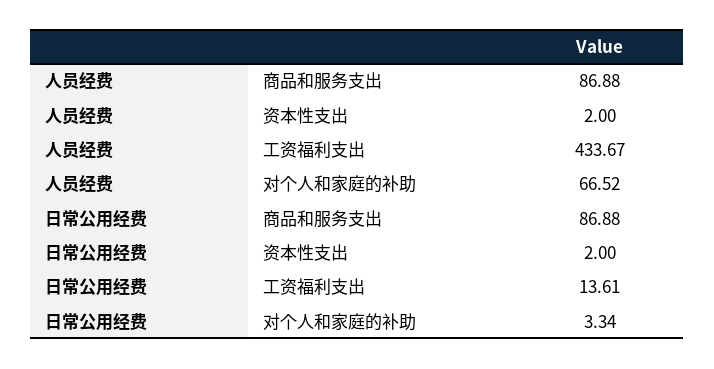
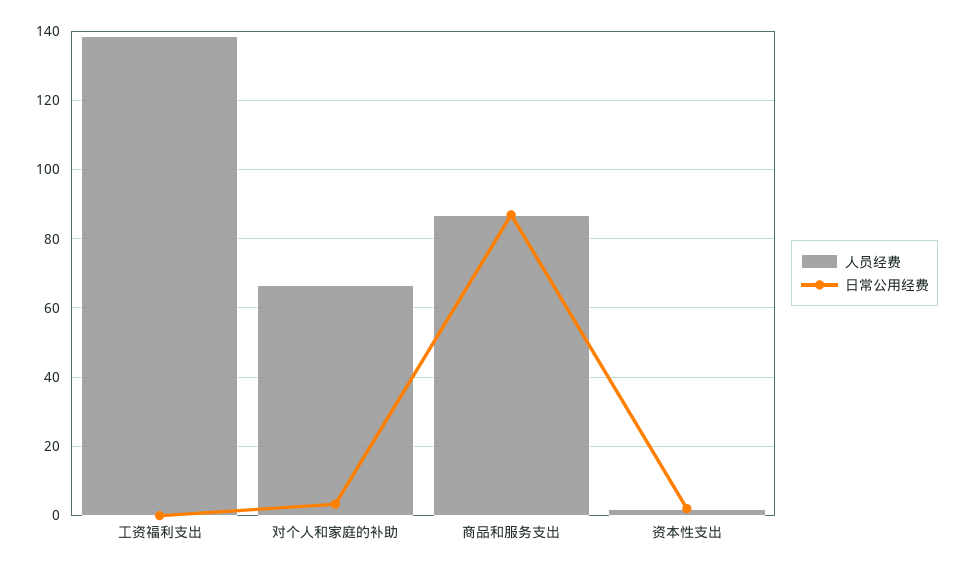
人员经费, 工资福利支出: 433.67 -> 138
日常公用经费, 工资福利支出: 13.61 -> 0

